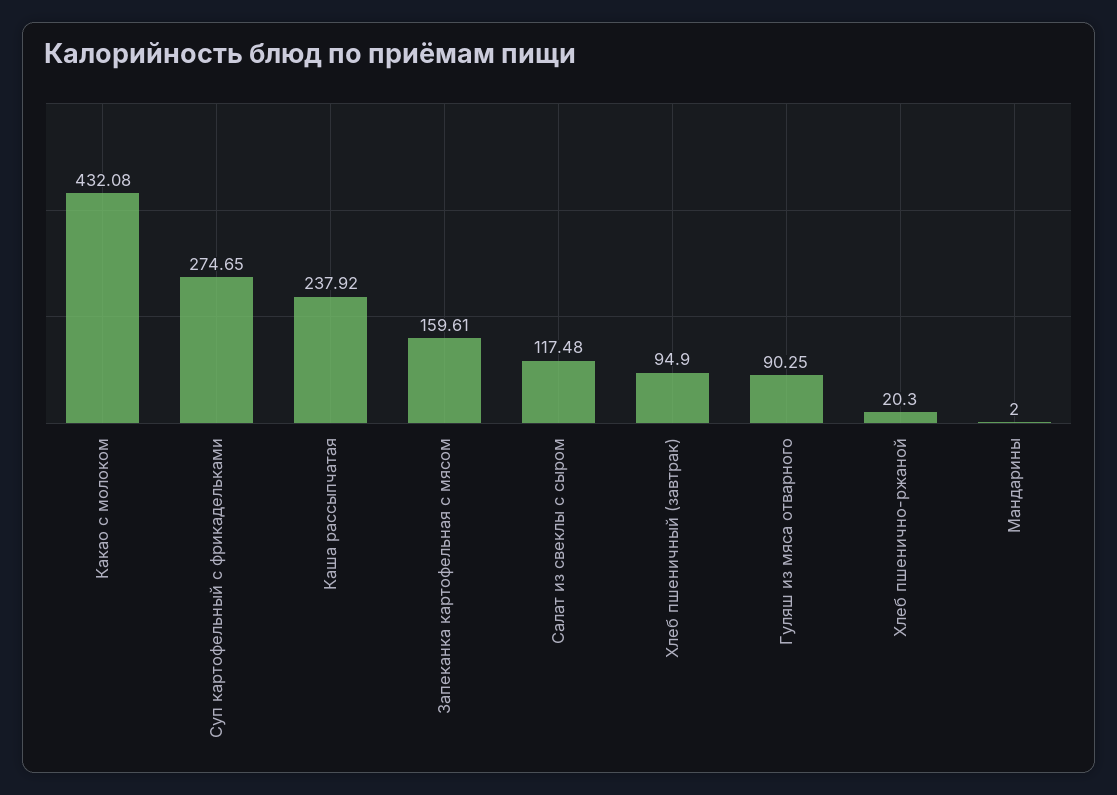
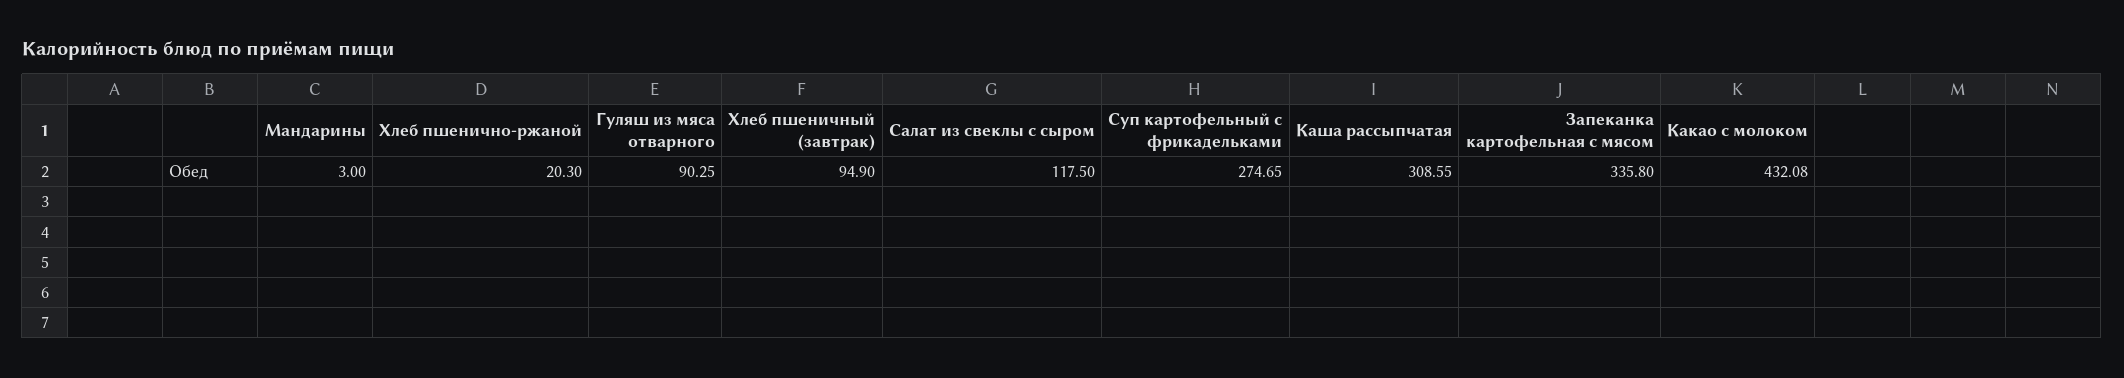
Каша рассыпчатая: 237.92 -> 308.55
Запеканка картофельная с мясом: 159.61 -> 335.8
Салат из свеклы с сыром: 117.48 -> 117.5
Мандарины: 2 -> 3

